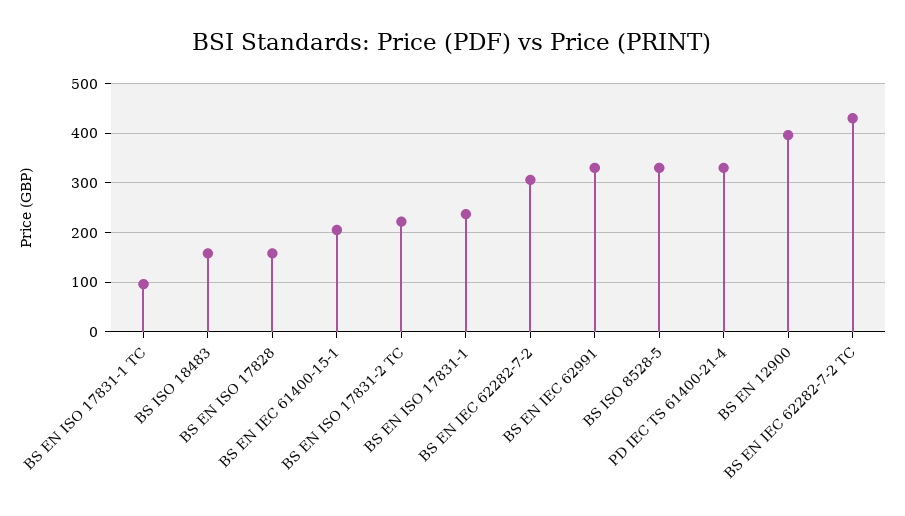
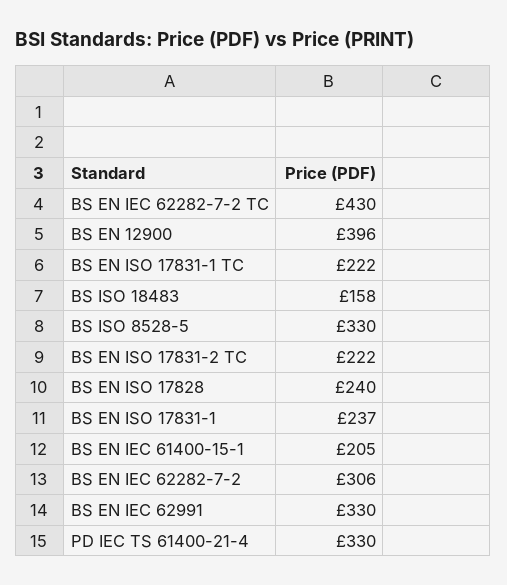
BS EN ISO 17831-1 TC: 100 -> 222
BS EN ISO 17828: 160 -> 240

